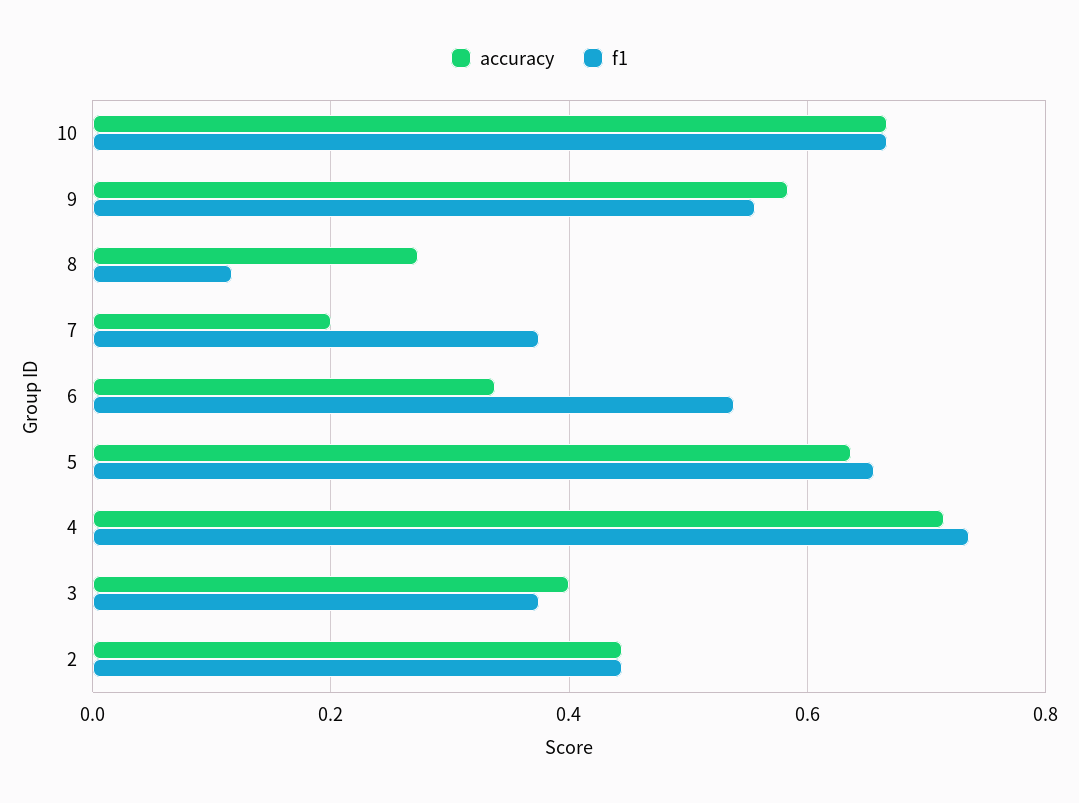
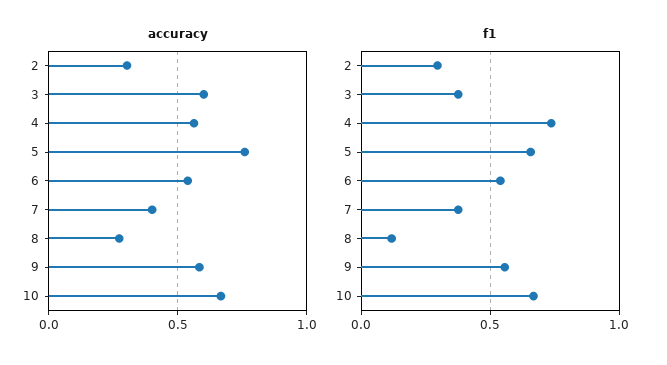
accuracy, 7: 0.2 -> 0.4
accuracy, 6: 0.34 -> 0.55
accuracy, 5: 0.64 -> 0.75
accuracy, 4: 0.72 -> 0.55
accuracy, 3: 0.4 -> 0.6
accuracy, 2: 0.44 -> 0.3
f1, 2: 0.44 -> 0.3

